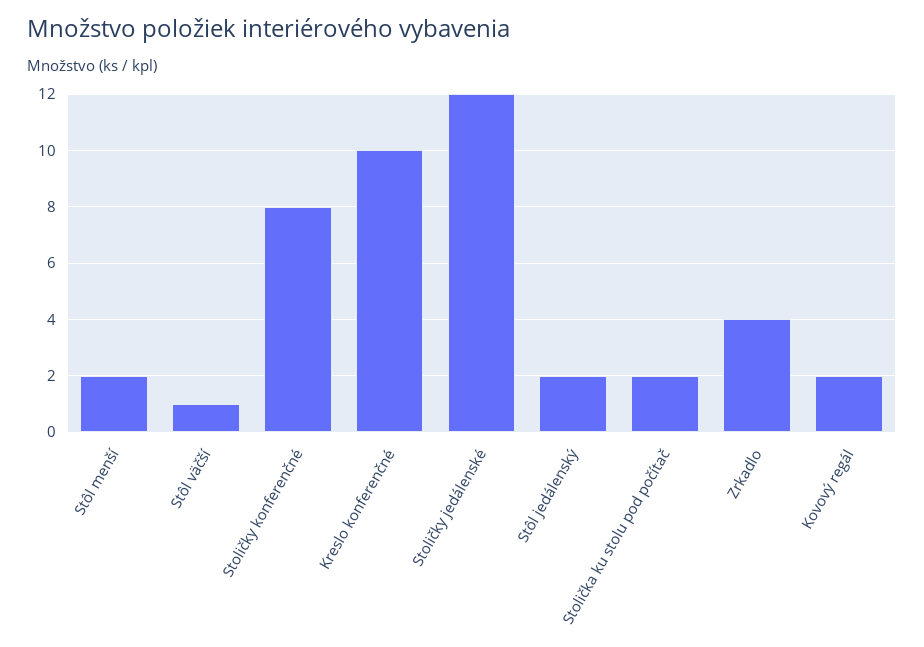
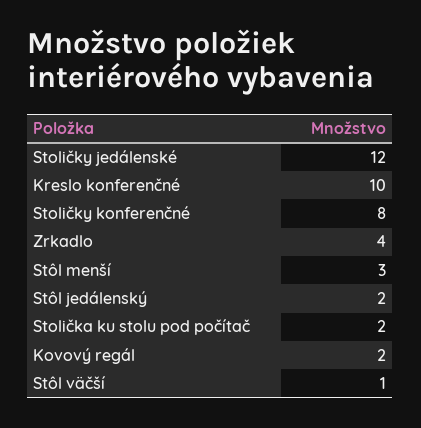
Stôl menší: 2 -> 3

